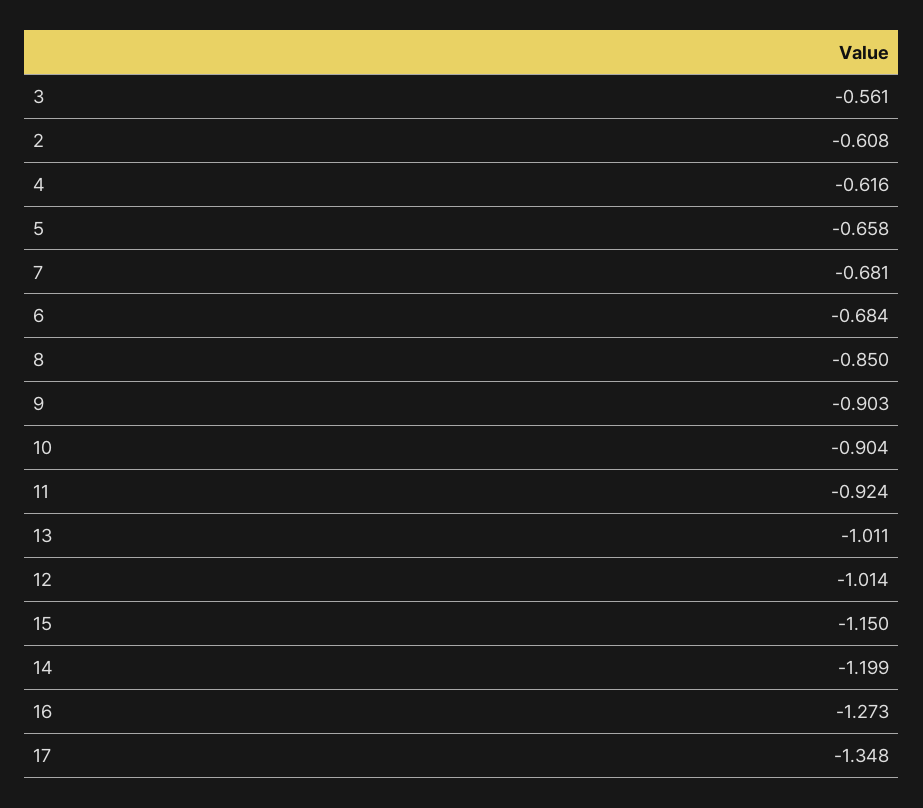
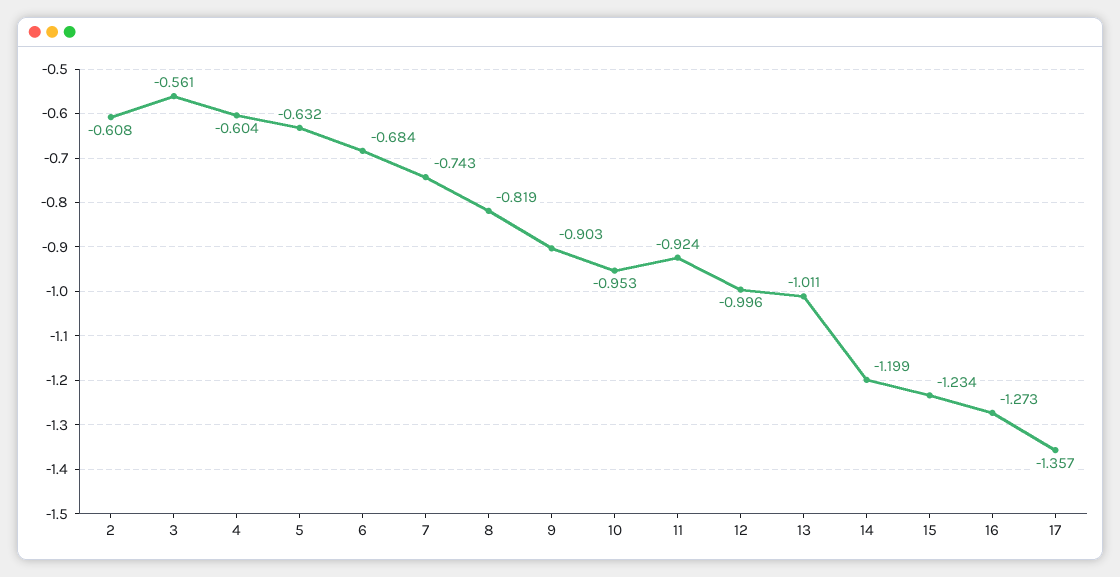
4: -0.616 -> -0.604
5: -0.658 -> -0.632
7: -0.681 -> -0.743
8: -0.85 -> -0.819
10: -0.904 -> -0.953
12: -1.014 -> -0.996
15: -1.15 -> -1.234
17: -1.348 -> -1.357

